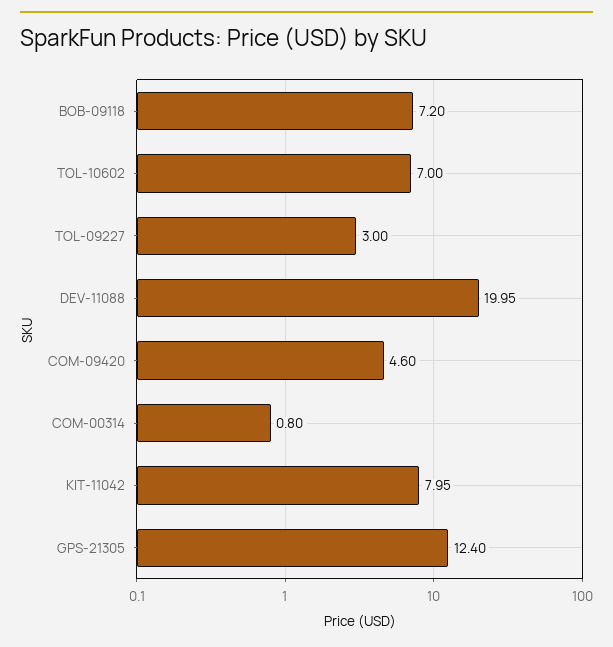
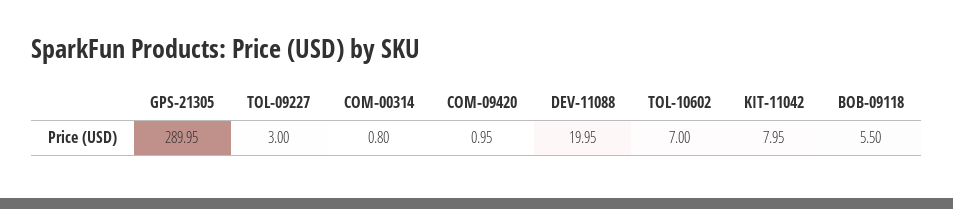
BOB-09118: 7.2 -> 5.5
COM-09420: 4.6 -> 0.95
GPS-21305: 12.4 -> 289.95

